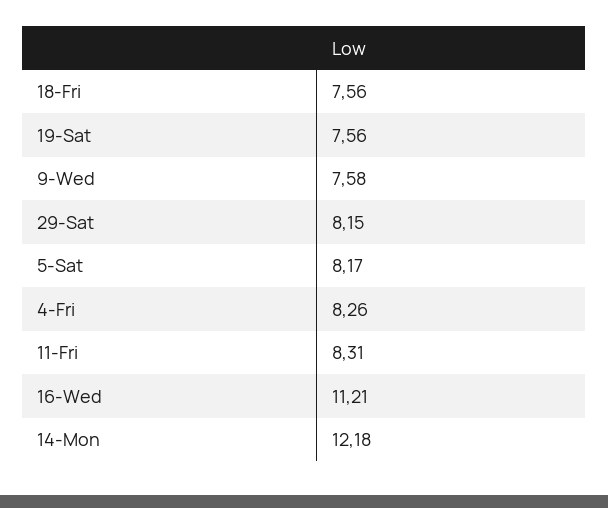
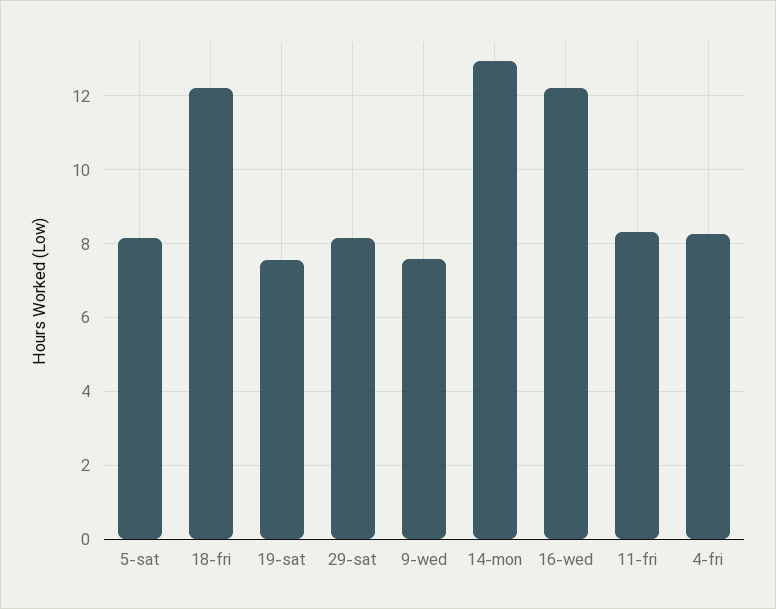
18-Fri: 7.56 -> 12.2
16-Wed: 11.21 -> 12.2
14-Mon: 12.18 -> 13

